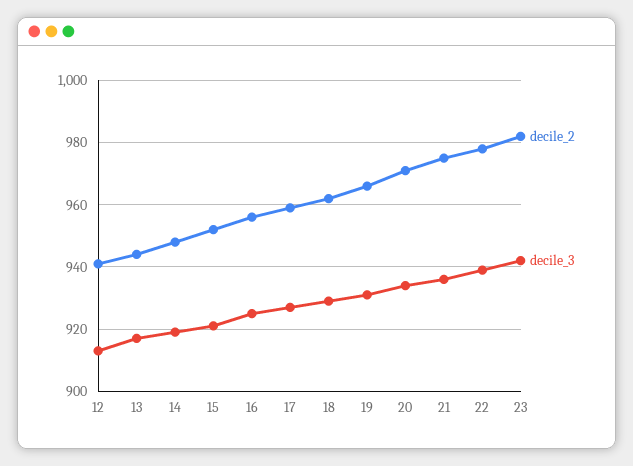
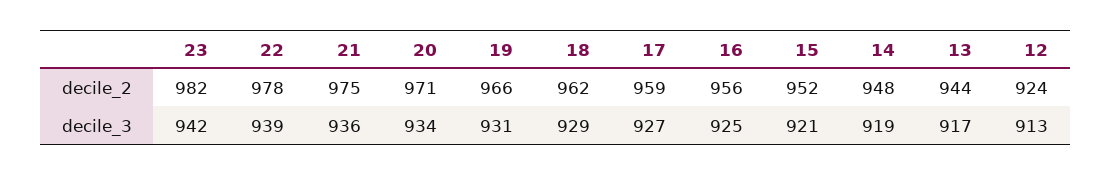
decile_2, 12: 940 -> 924

